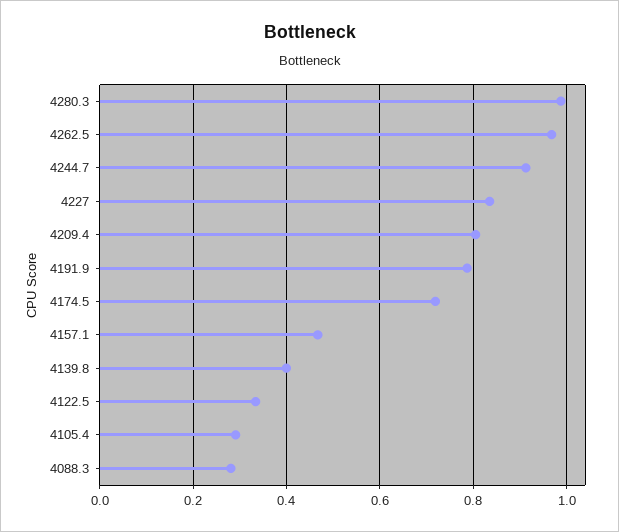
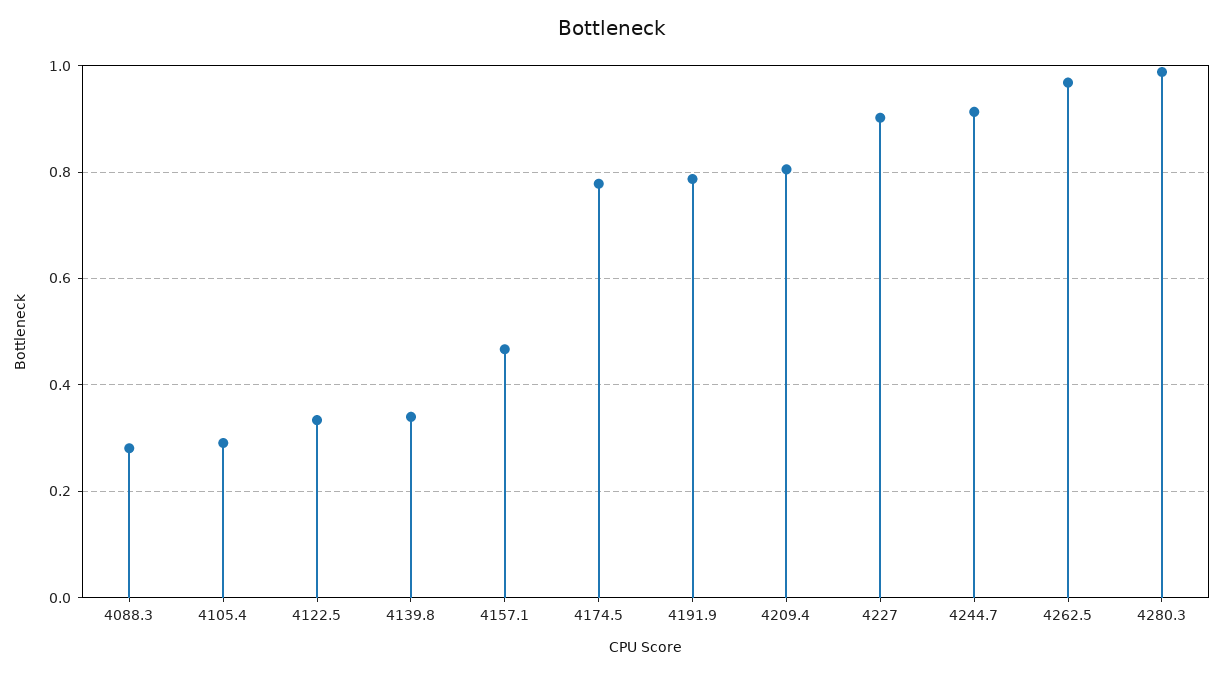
4227: 0.84 -> 0.9
4174.5: 0.72 -> 0.78
4139.8: 0.4 -> 0.34

